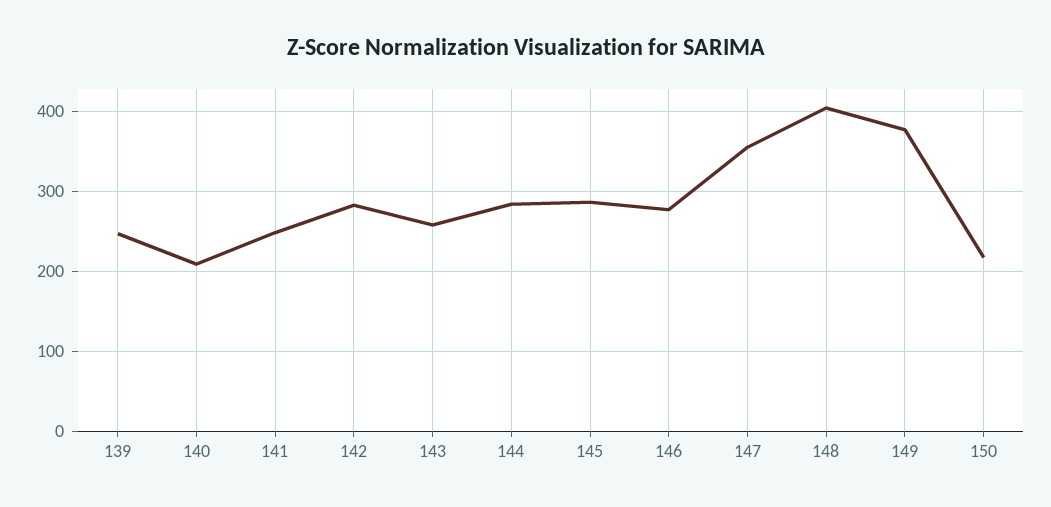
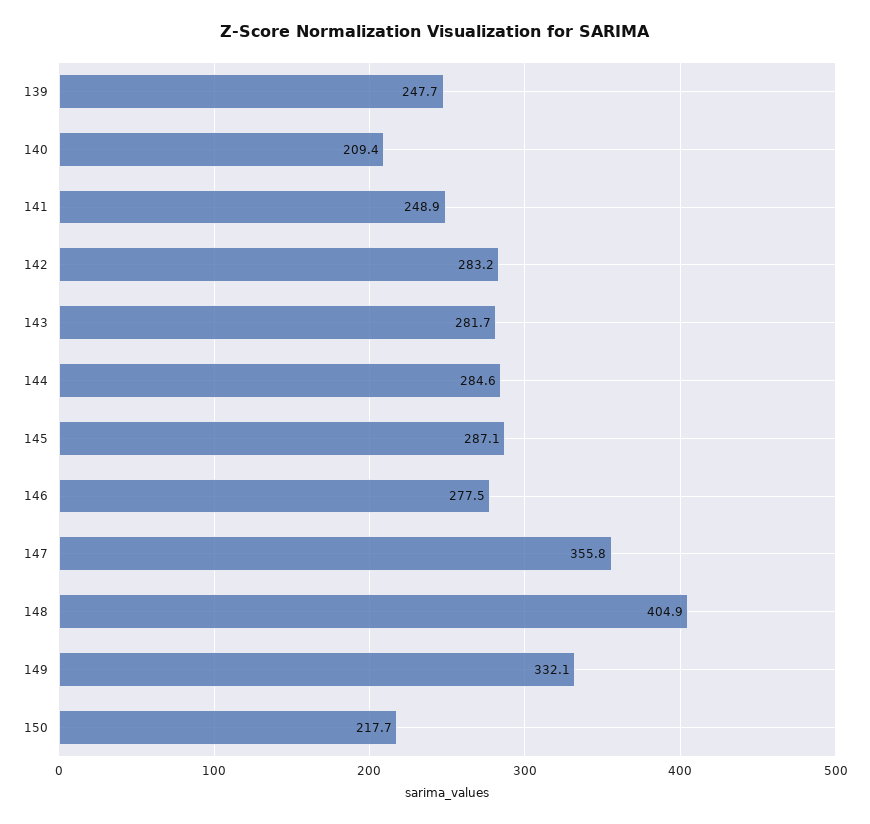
143: 260 -> 281.7
149: 380 -> 332.1

